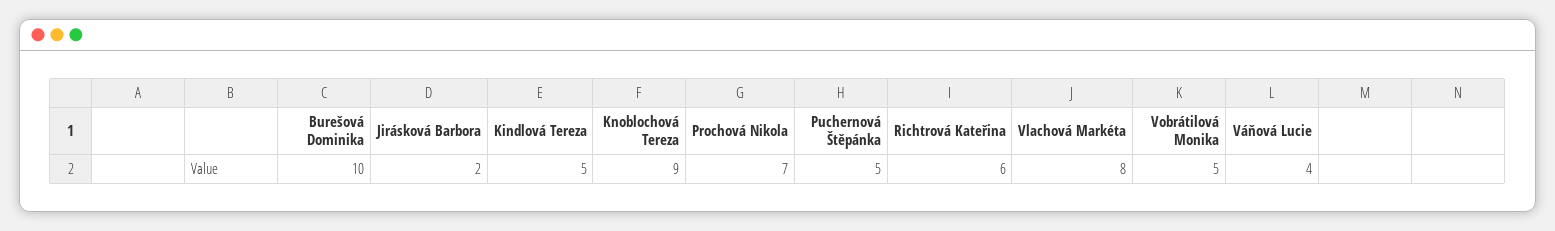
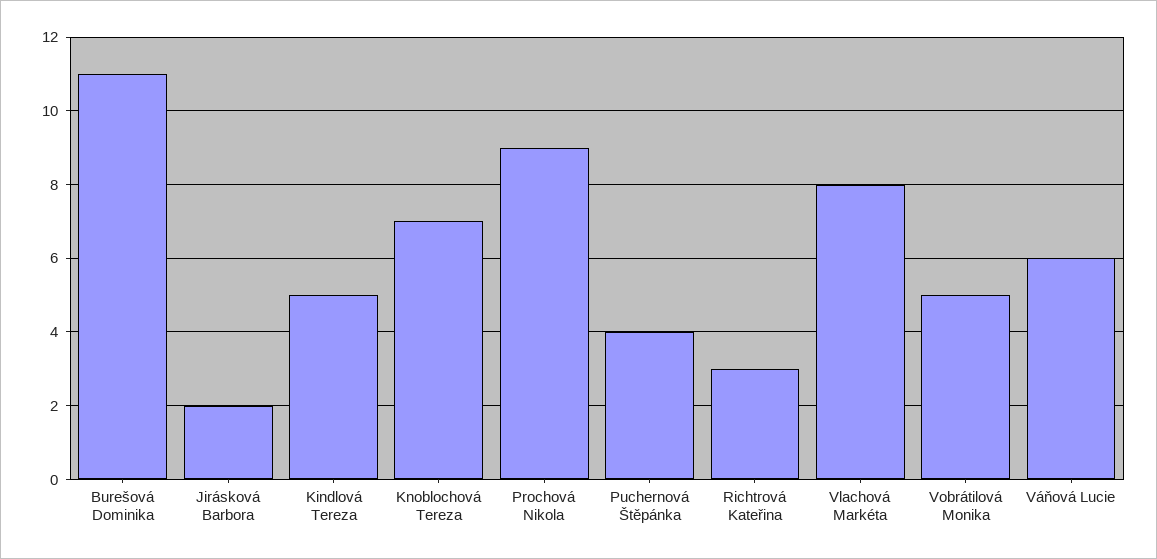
Burešová Dominika: 10 -> 11
Knoblochová Tereza: 9 -> 7
Prochová Nikola: 7 -> 9
Puchernová Štěpánka: 5 -> 4
Richtrová Kateřina: 6 -> 3
Váňová Lucie: 4 -> 6

